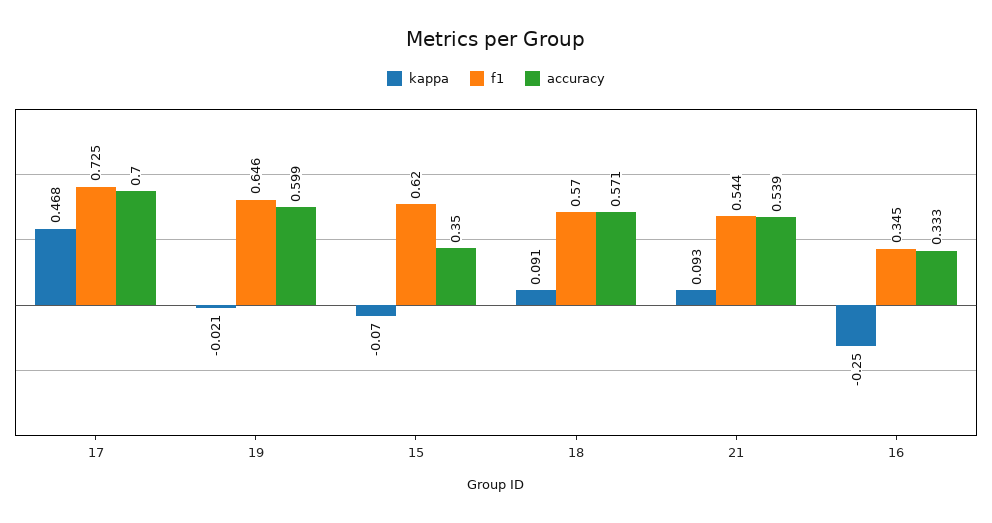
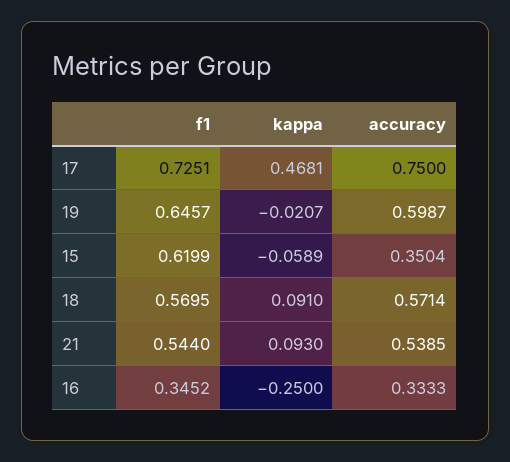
accuracy, 17: 0.7 -> 0.75
kappa, 15: -0.07 -> -0.0589

